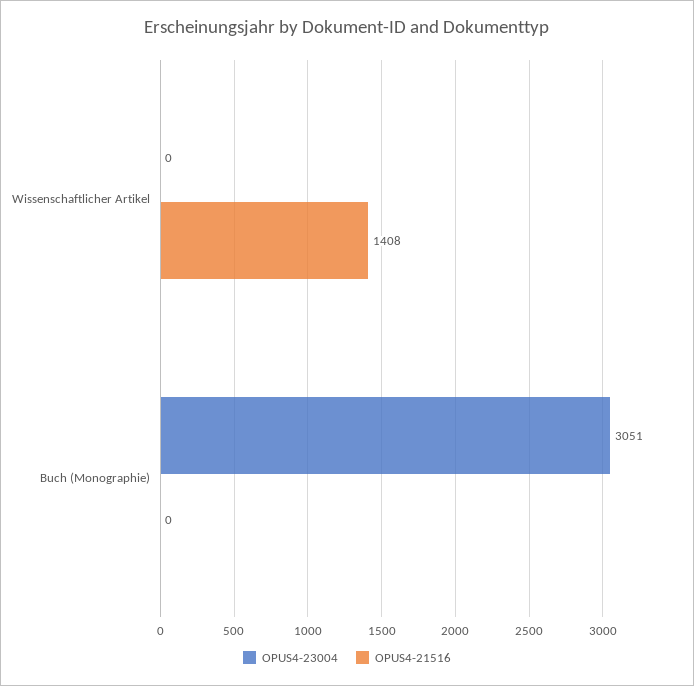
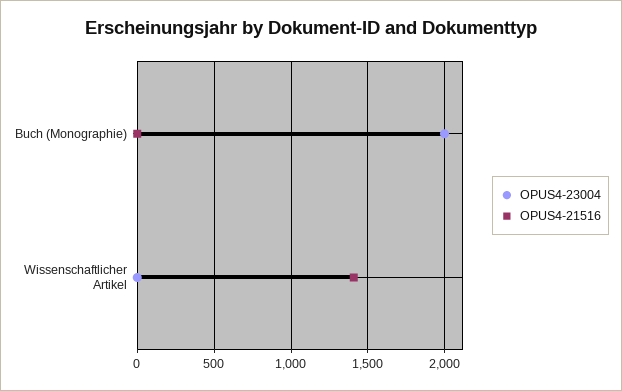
OPUS4-23004, Buch (Monographie): 3051 -> 2000

